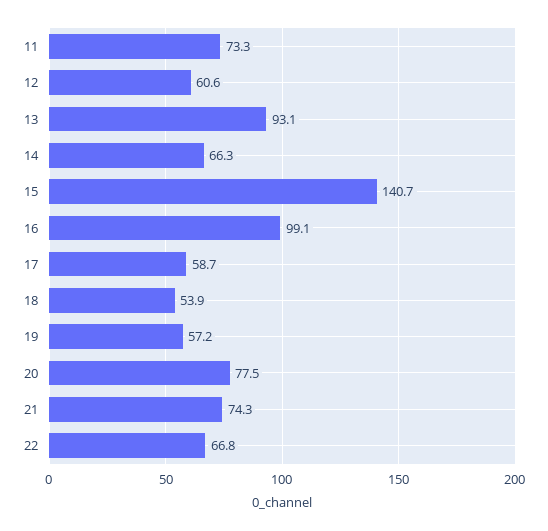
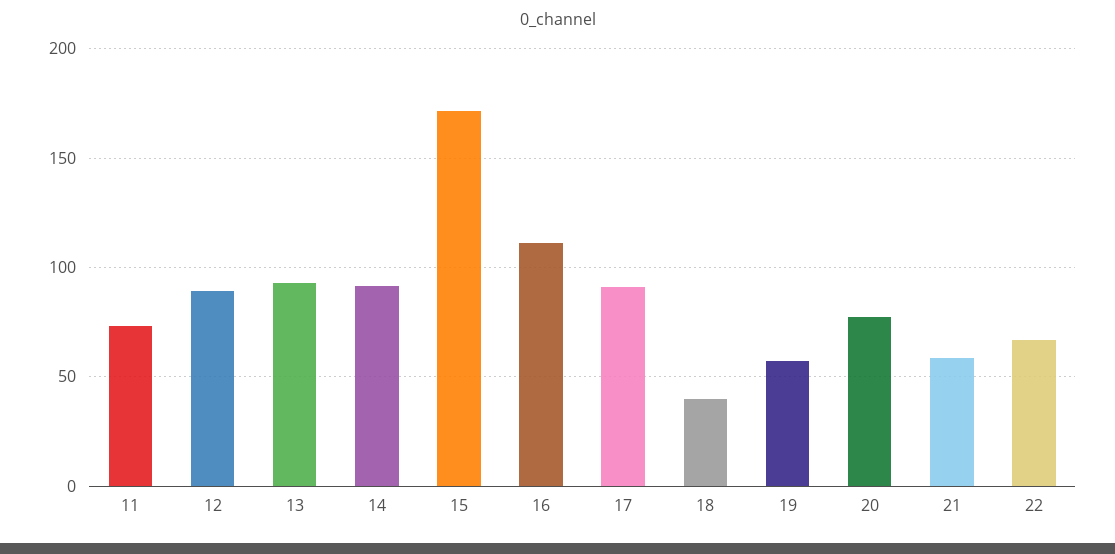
12: 60.6 -> 90
14: 66.3 -> 90
15: 140.7 -> 170
16: 99.1 -> 110
17: 58.7 -> 90
18: 53.9 -> 40
21: 74.3 -> 60

